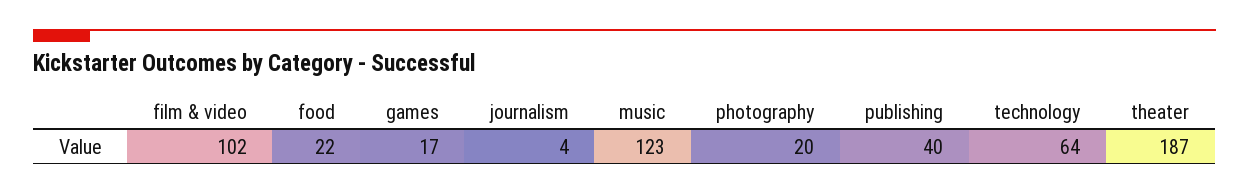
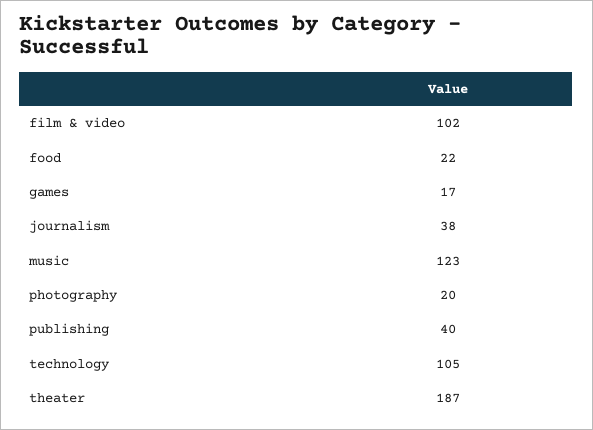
journalism: 4 -> 38
technology: 64 -> 105

